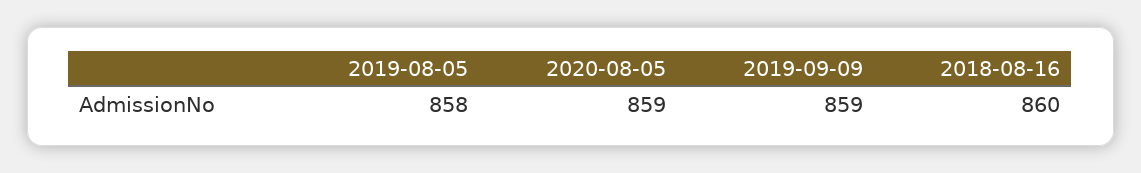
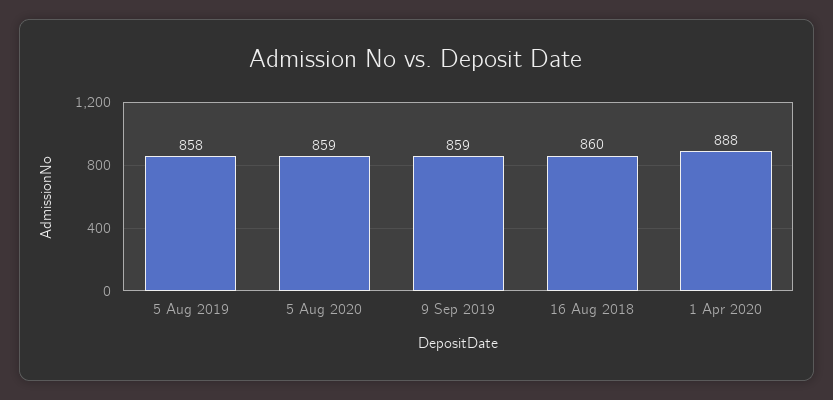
1 Apr 2020: none -> 888

